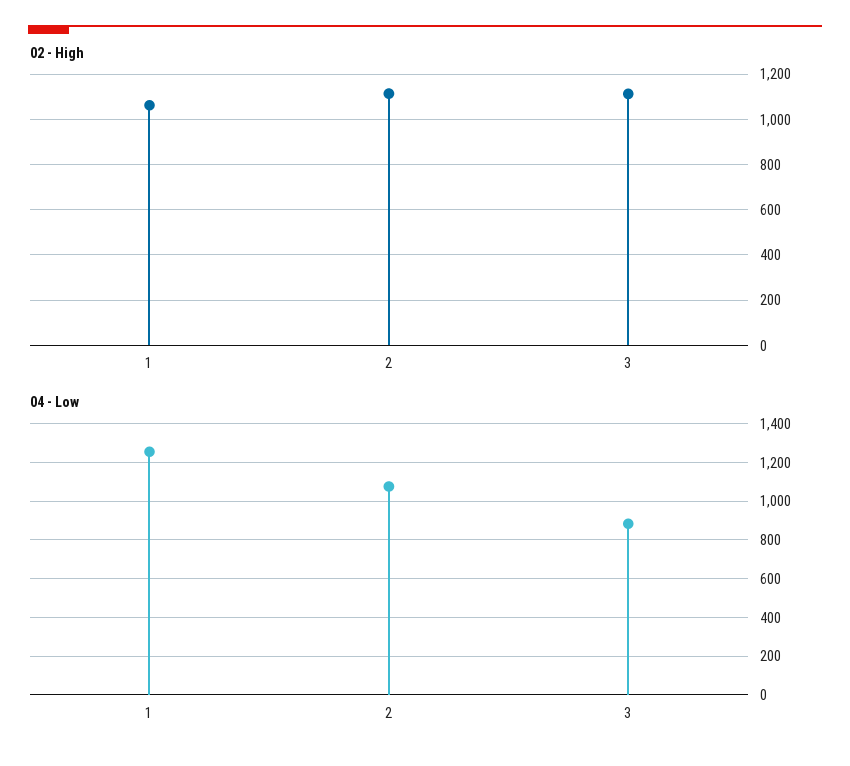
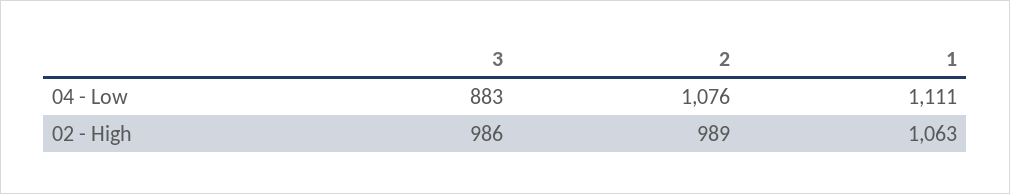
02 - High, 2: 1100 -> 989
02 - High, 3: 1100 -> 986
04 - Low, 1: 1250 -> 1111

